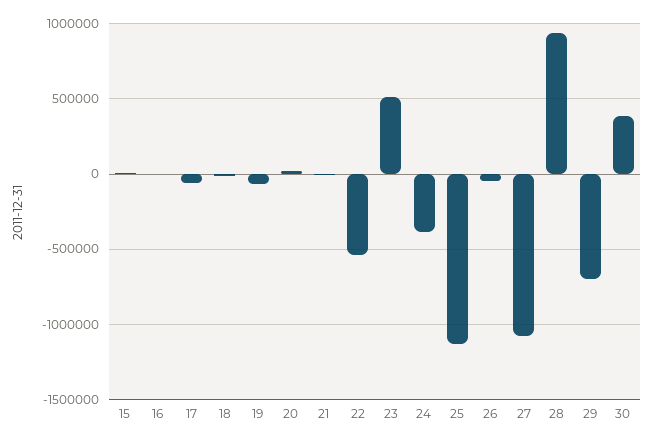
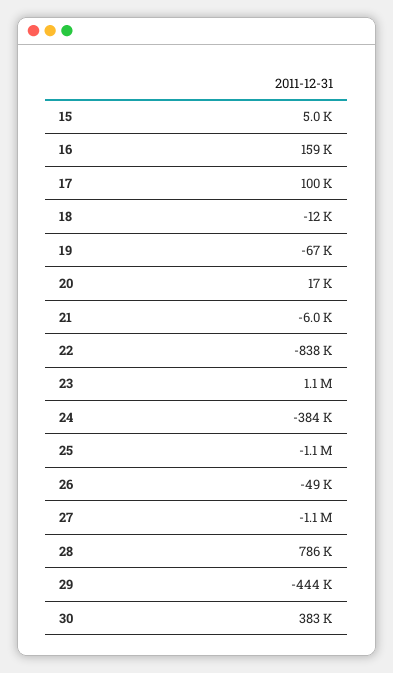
16: 0 -> 159000
17: -50000 -> 100000
22: -550000 -> -838000
23: 500000 -> 1100000
28: 950000 -> 786000
29: -700000 -> -444000

